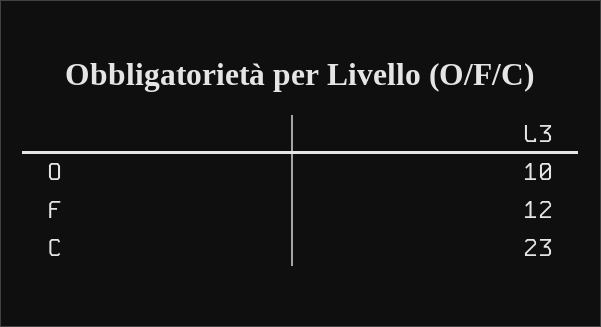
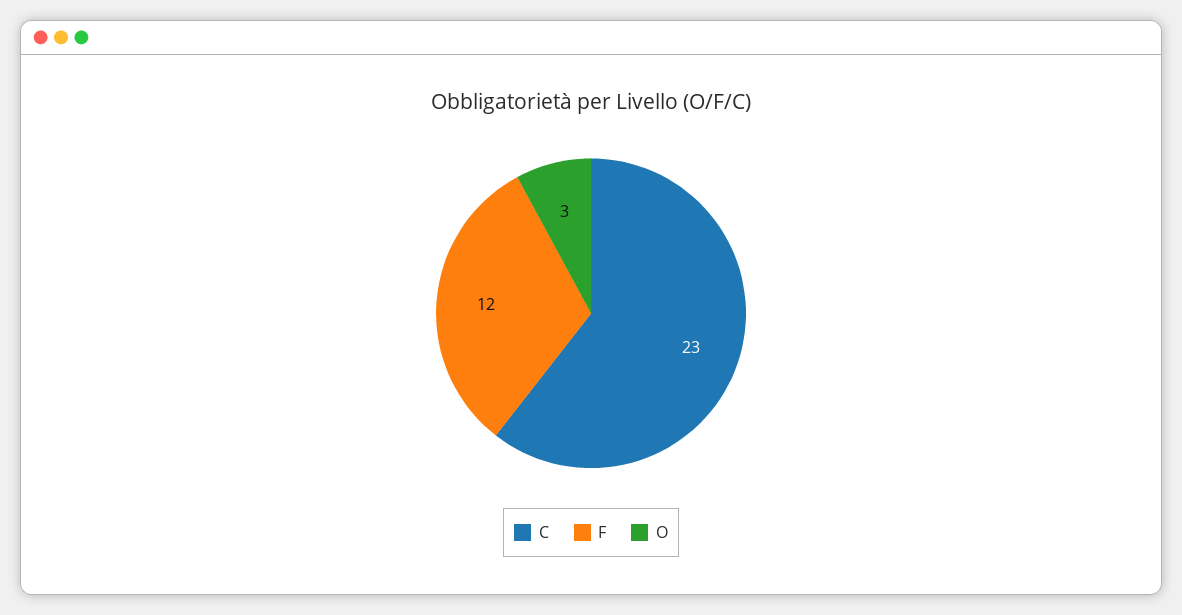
O: 10 -> 3

